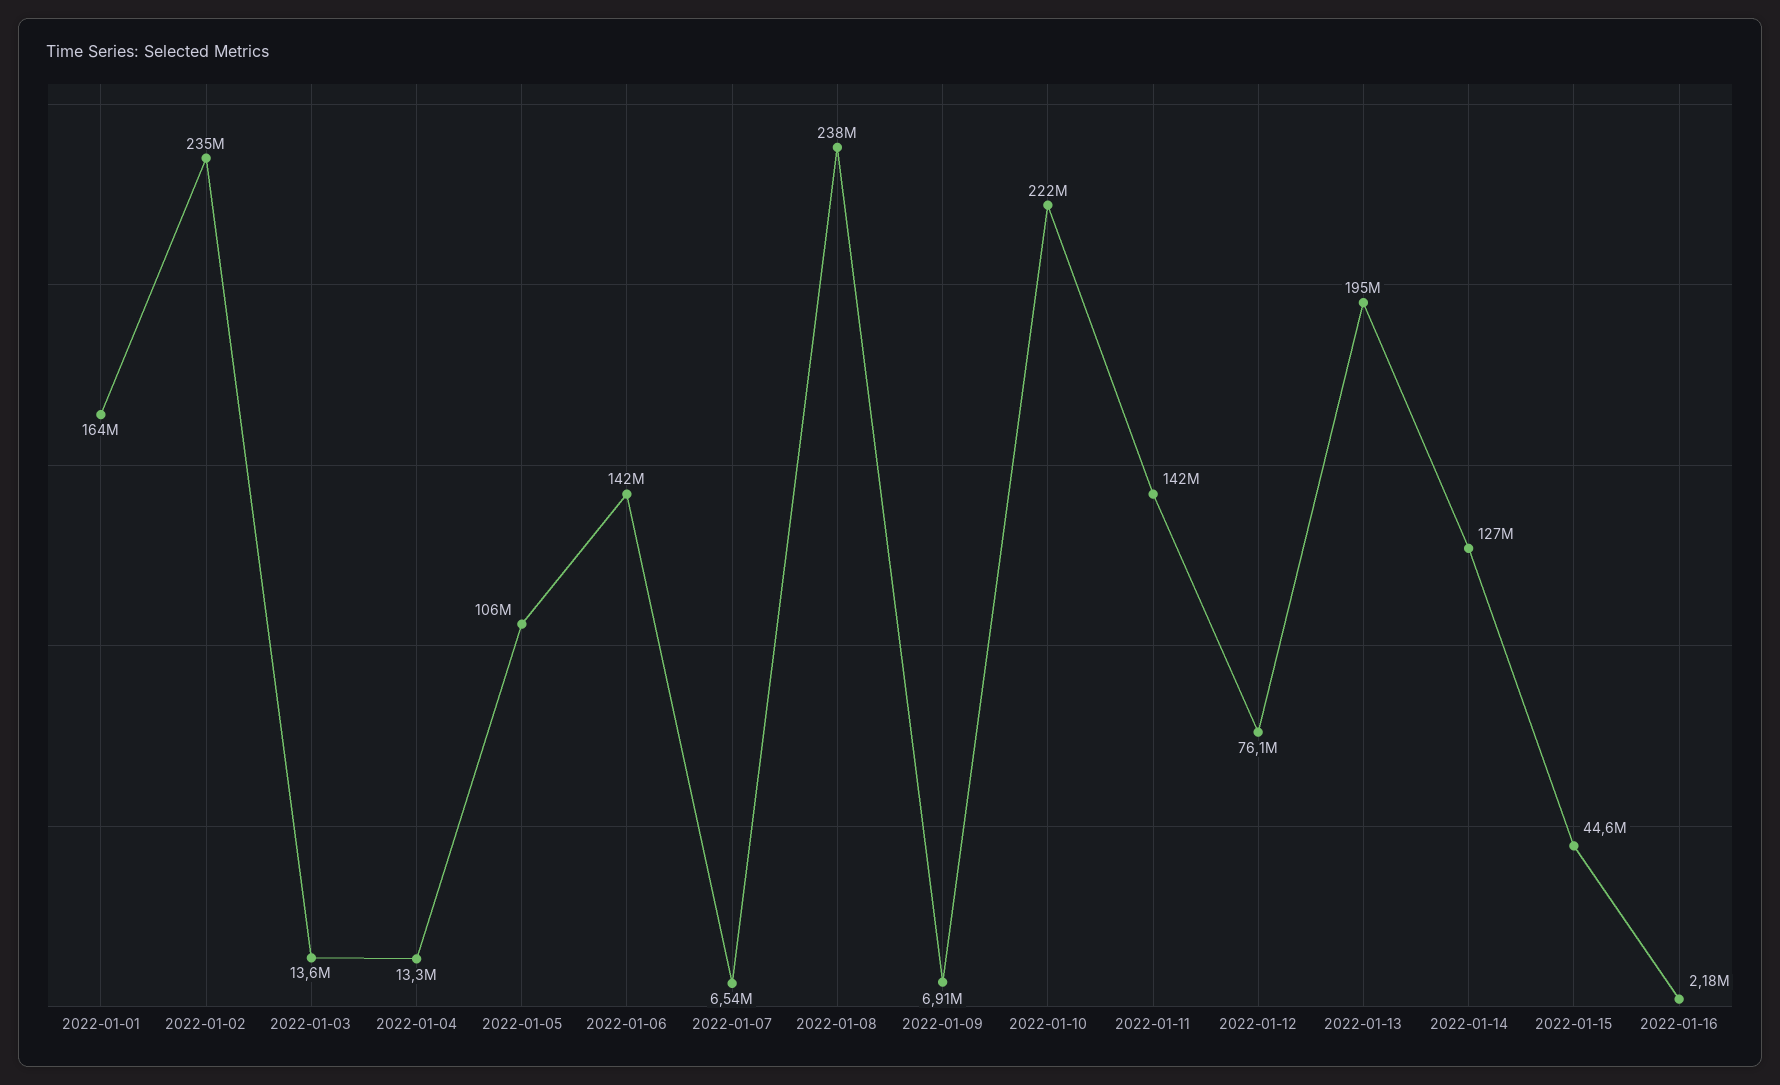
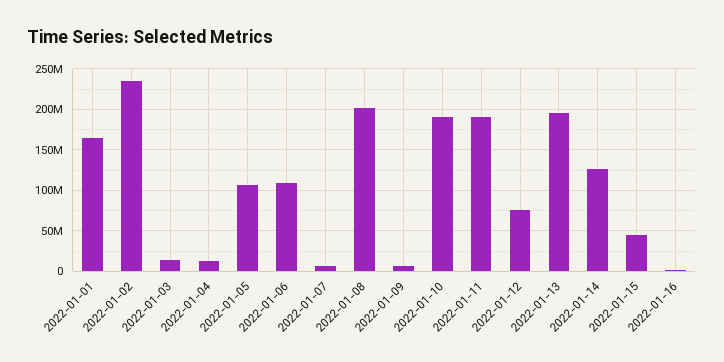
2022-01-06: 142000000 -> 110000000
2022-01-08: 238000000 -> 200000000
2022-01-10: 222000000 -> 190000000
2022-01-11: 142000000 -> 190000000

